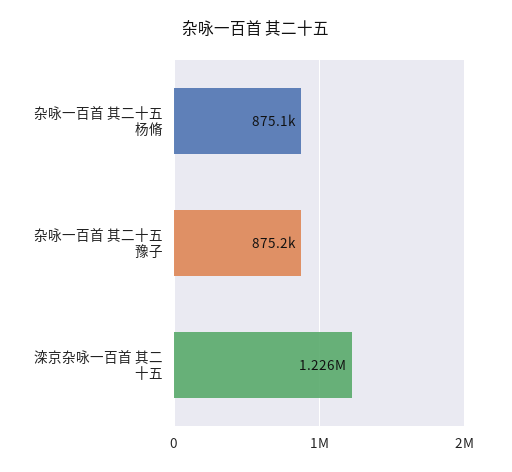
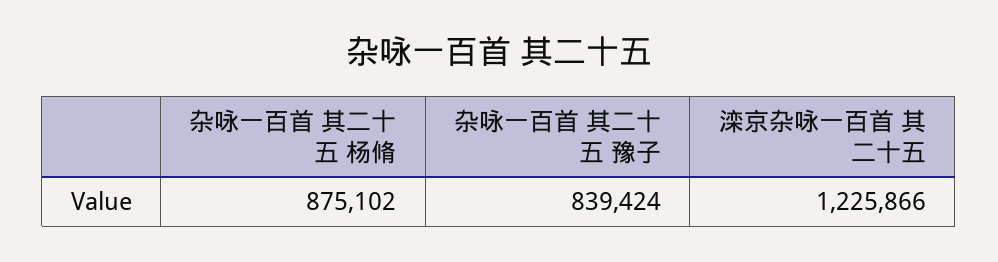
杂咏一百首 其二十五 豫子: 875200 -> 839424

